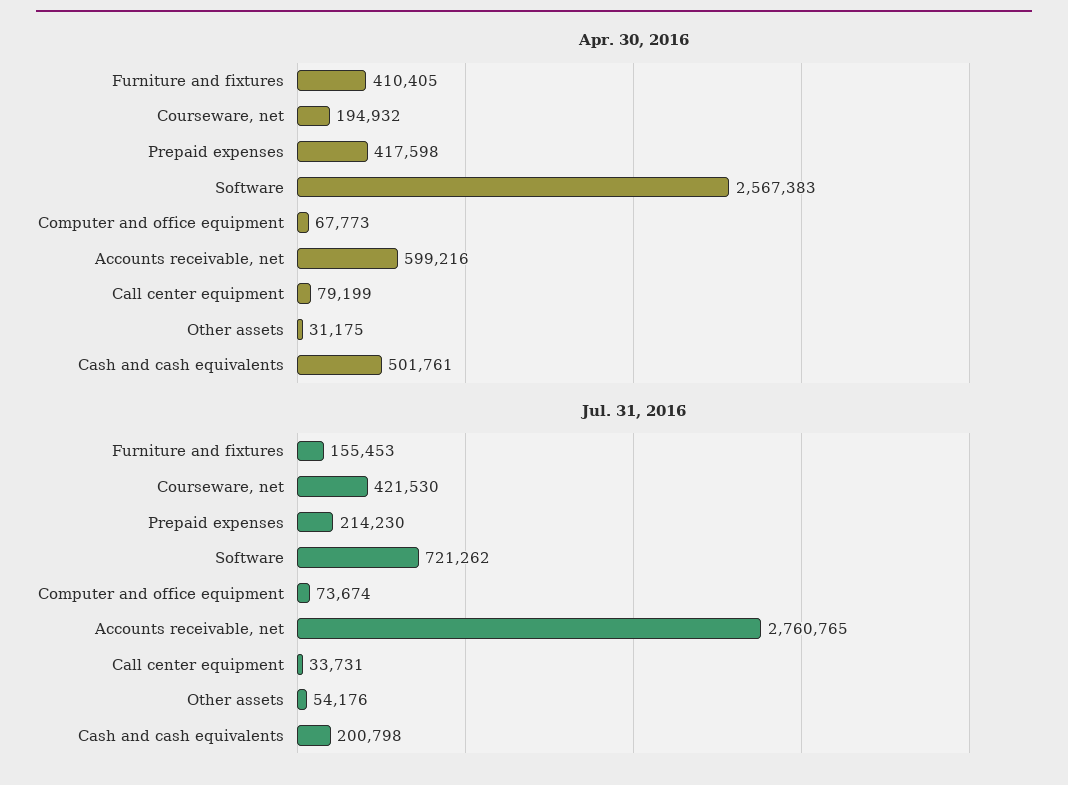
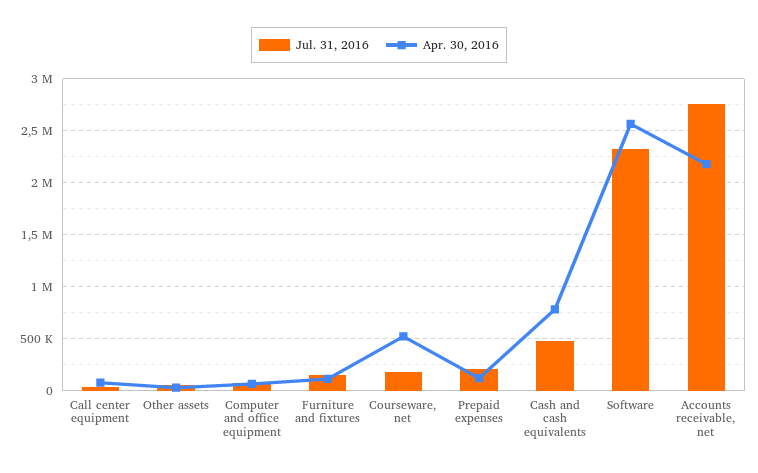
Apr. 30, 2016, Furniture and fixtures: 410405 -> 100000
Apr. 30, 2016, Courseware, net: 194932 -> 500000
Apr. 30, 2016, Prepaid expenses: 417598 -> 100000
Apr. 30, 2016, Accounts receivable, net: 599216 -> 2200000
Apr. 30, 2016, Cash and cash equivalents: 501761 -> 800000
Jul. 31, 2016, Courseware, net: 421530 -> 200000
Jul. 31, 2016, Software: 721262 -> 2300000
Jul. 31, 2016, Cash and cash equivalents: 200798 -> 500000

